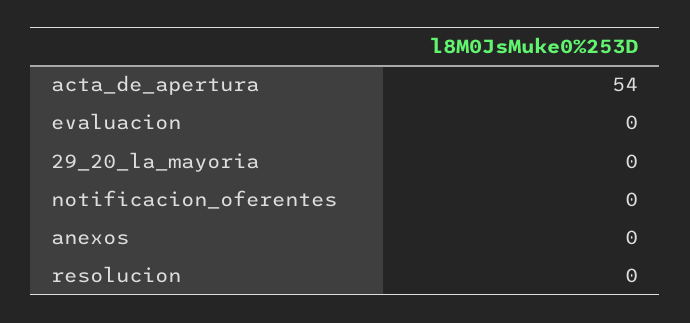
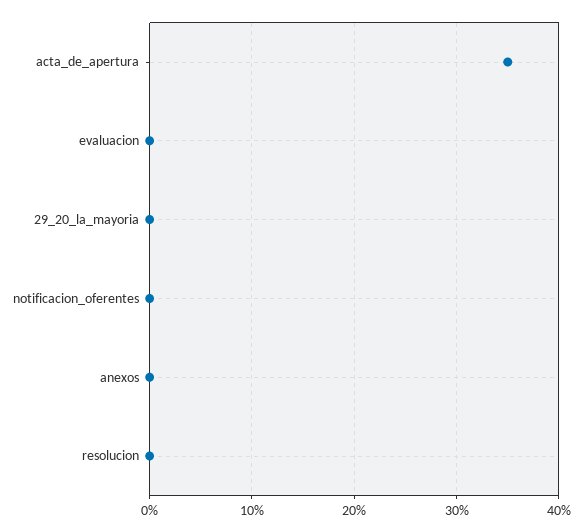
acta_de_apertura: 54 -> 35

